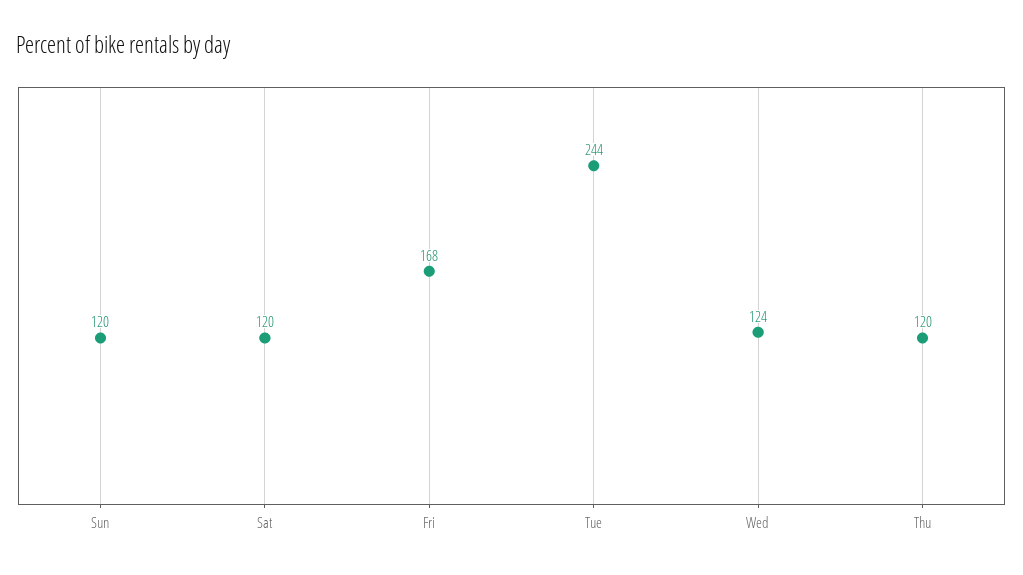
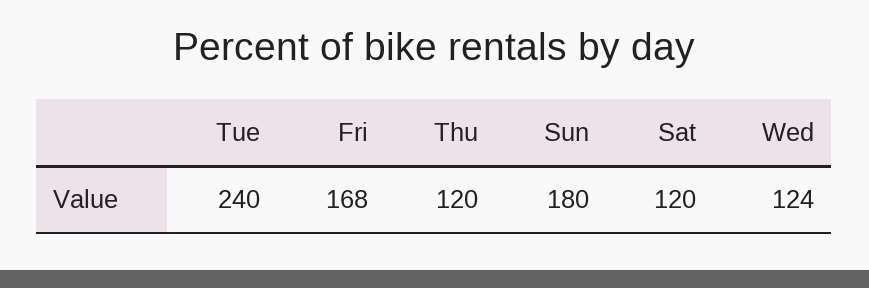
Sun: 120 -> 180
Tue: 244 -> 240

